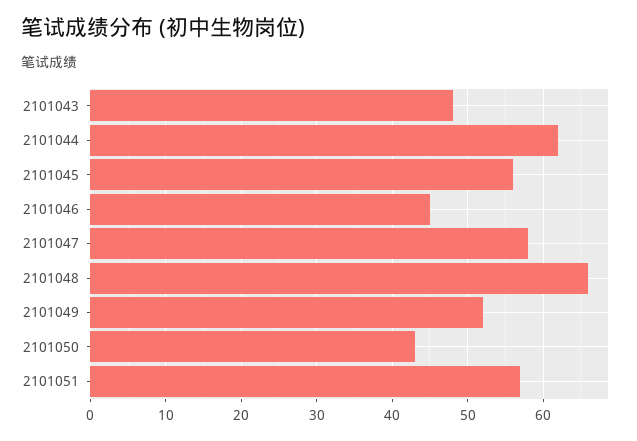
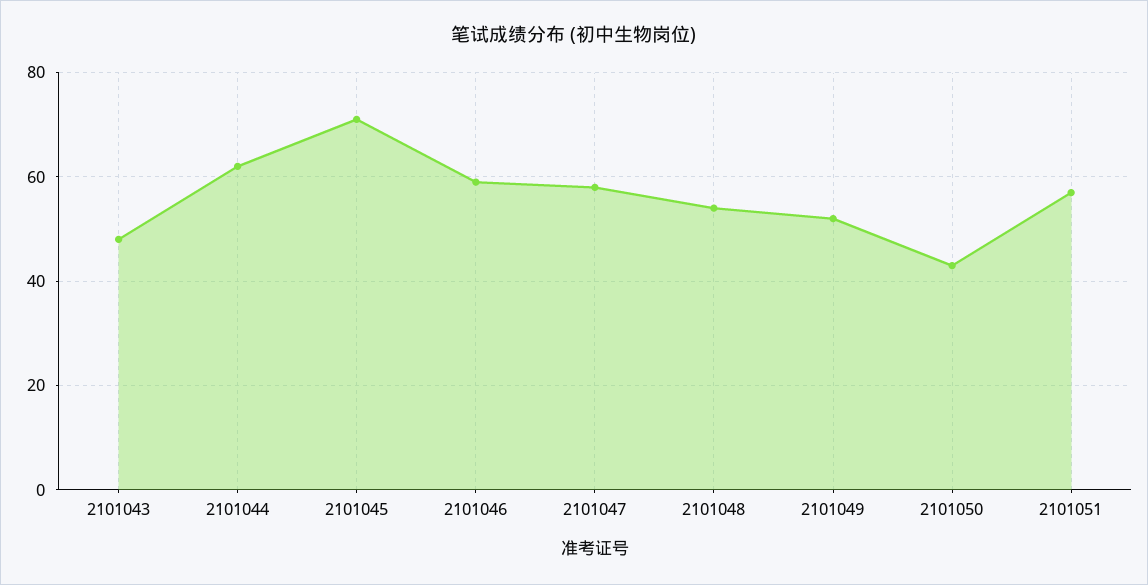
2101045: 56 -> 70
2101046: 45 -> 60
2101048: 66 -> 55

